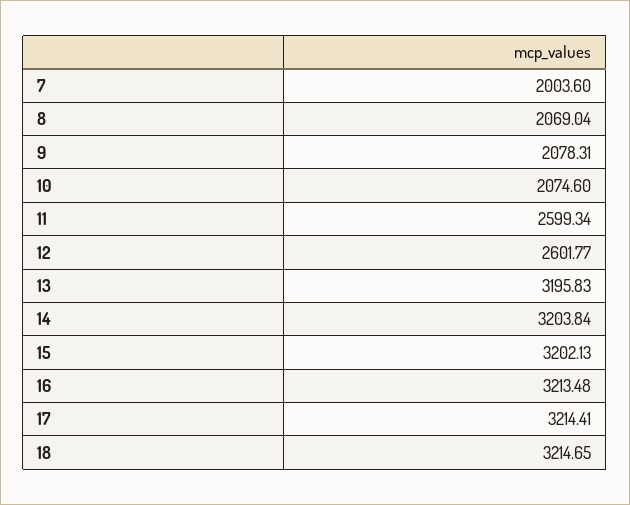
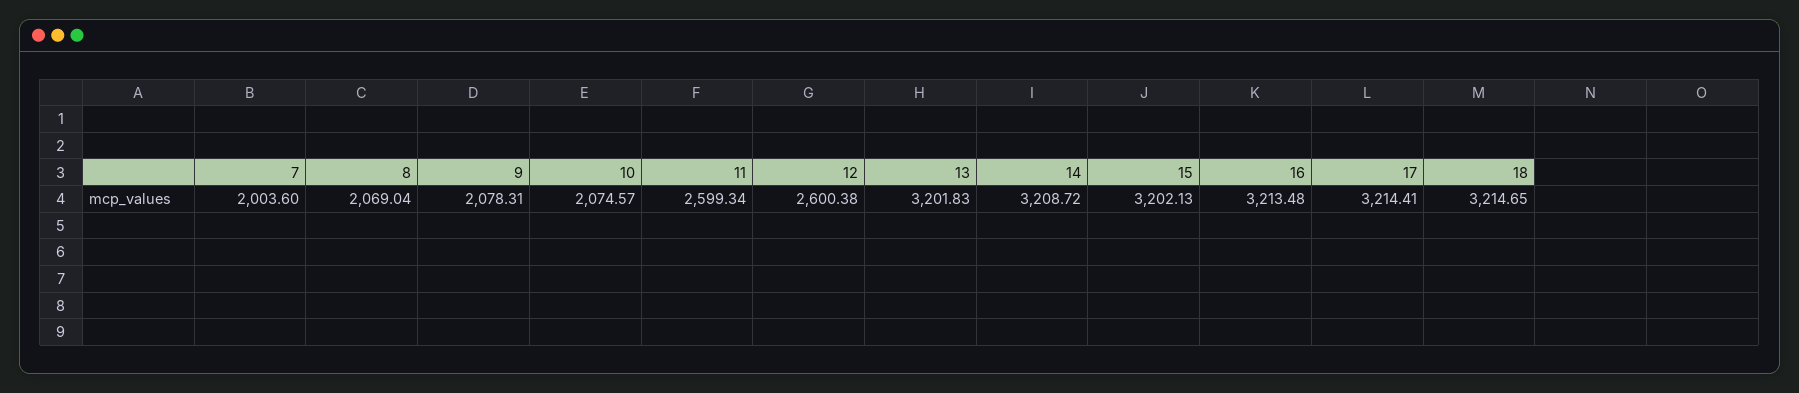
10: 2074.6 -> 2074.57
12: 2601.77 -> 2600.38
13: 3195.83 -> 3201.83
14: 3203.84 -> 3208.72

